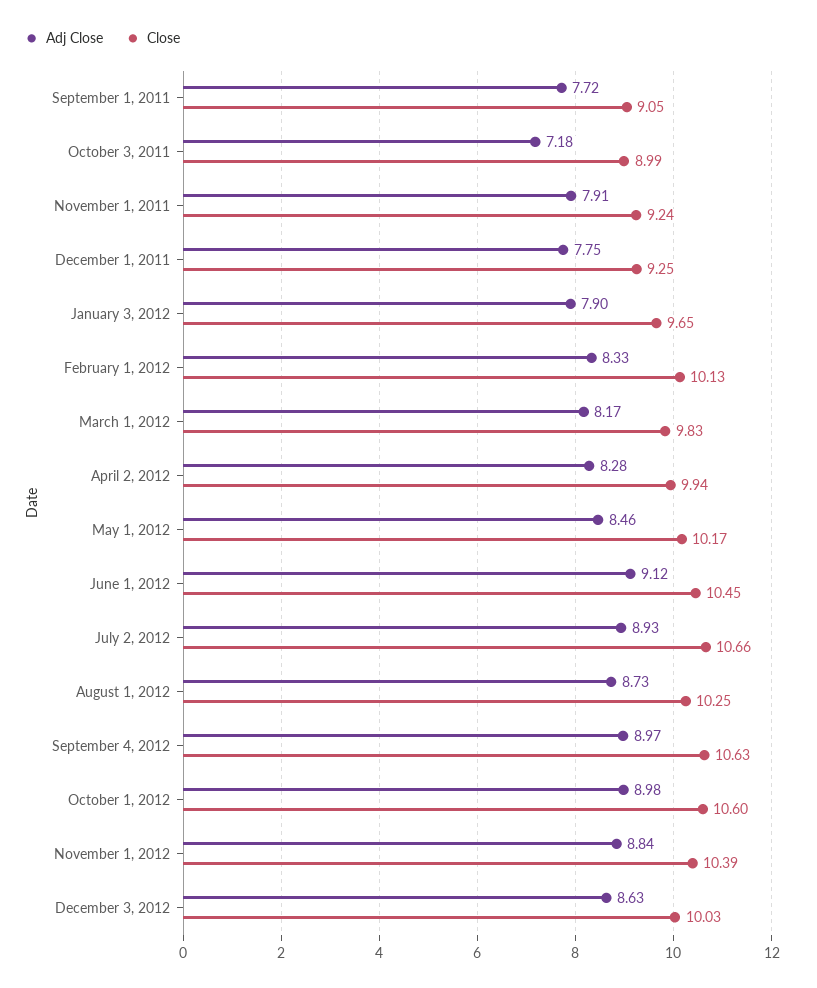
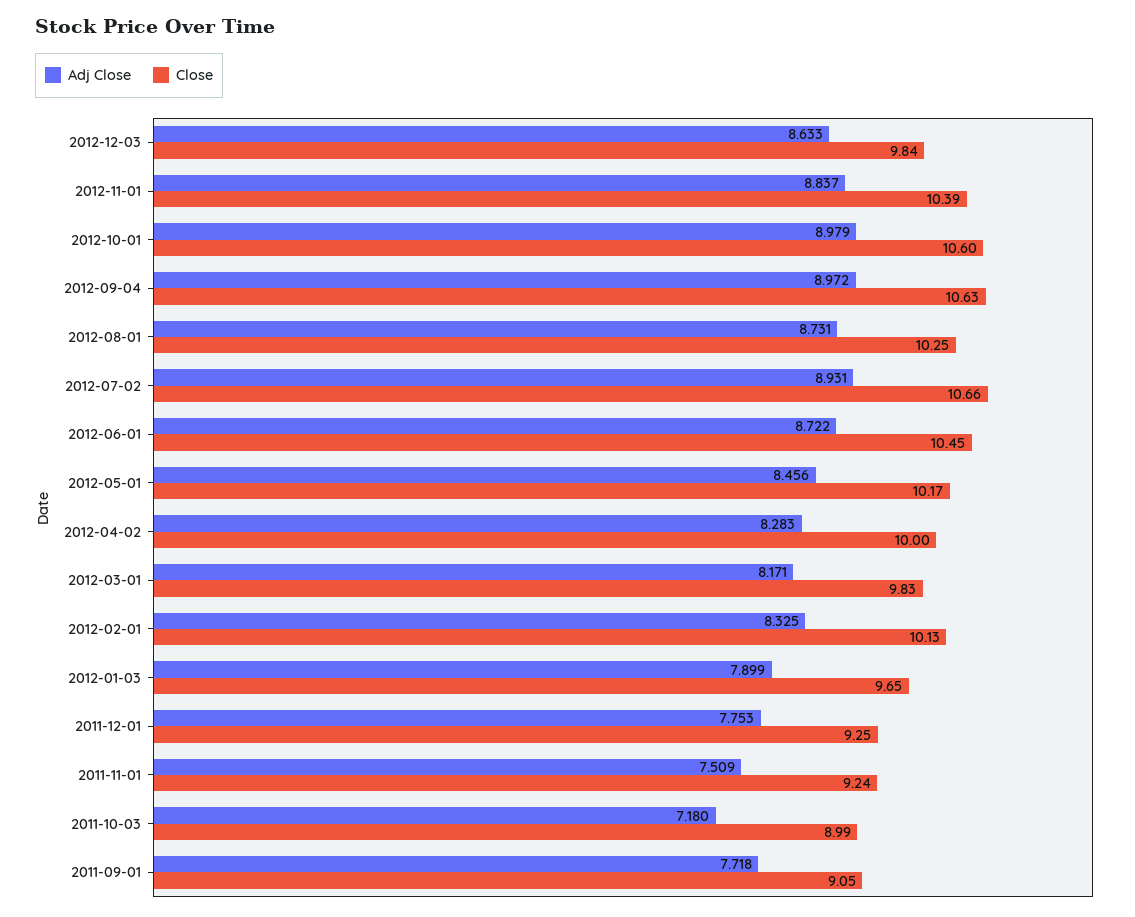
Adj Close, November 1, 2011: 7.91 -> 7.509
Close, April 2, 2012: 9.94 -> 10
Adj Close, June 1, 2012: 9.12 -> 8.722
Close, December 3, 2012: 10.03 -> 9.84

